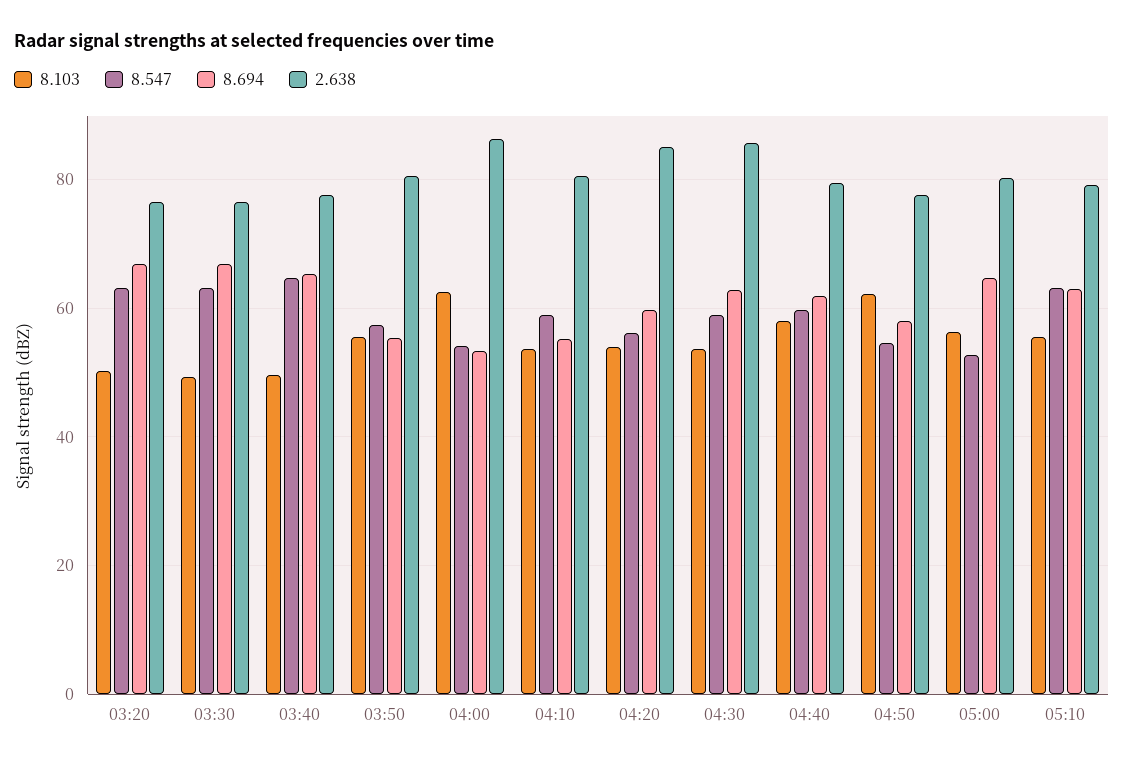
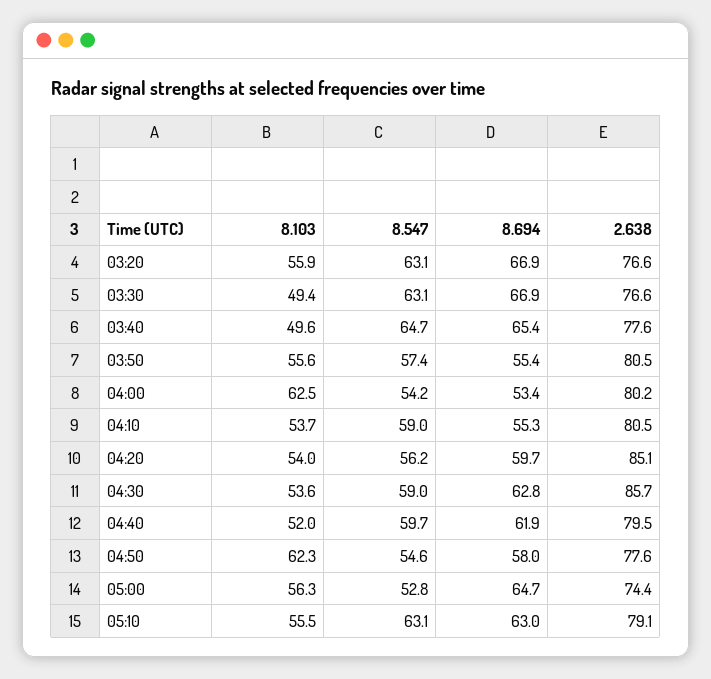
8.103, 03:20: 50 -> 55.9
2.638, 04:00: 86 -> 80.2
8.103, 04:40: 58 -> 52
2.638, 05:00: 80 -> 74.4

